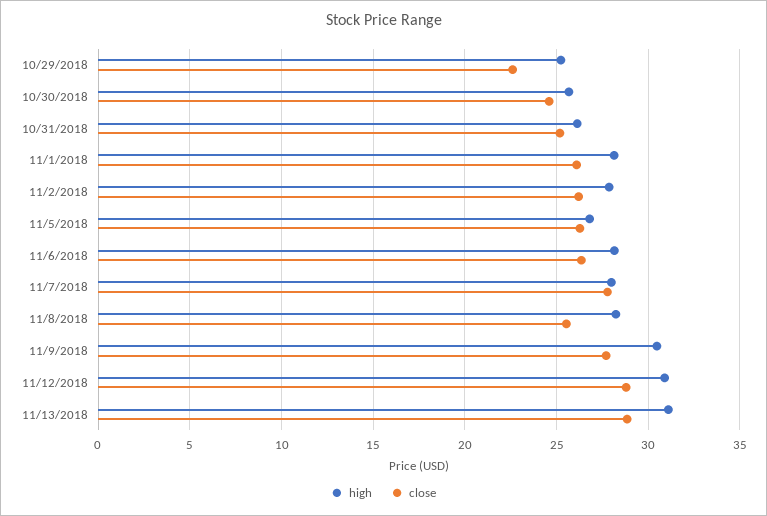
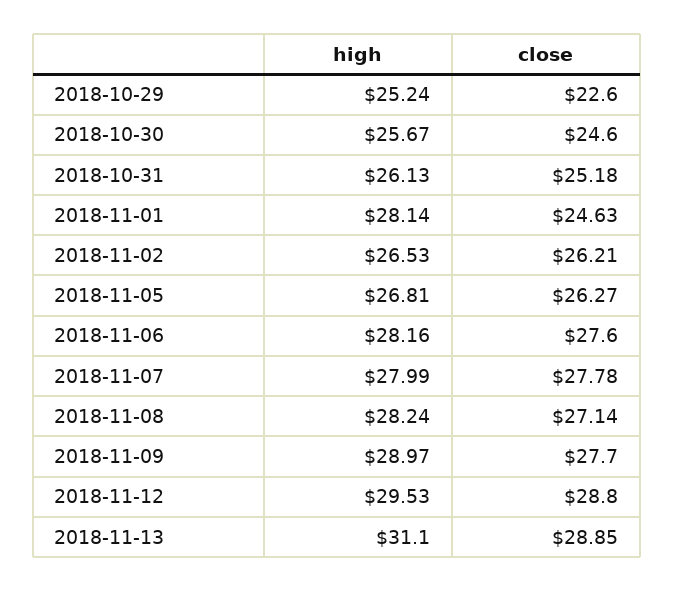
close, 11/1/2018: 26 -> 24.63
high, 11/2/2018: 28 -> 26.53
close, 11/6/2018: 26.5 -> 27.6
close, 11/8/2018: 25.5 -> 27.14
high, 11/9/2018: 30.5 -> 28.97
high, 11/12/2018: 31 -> 29.53

